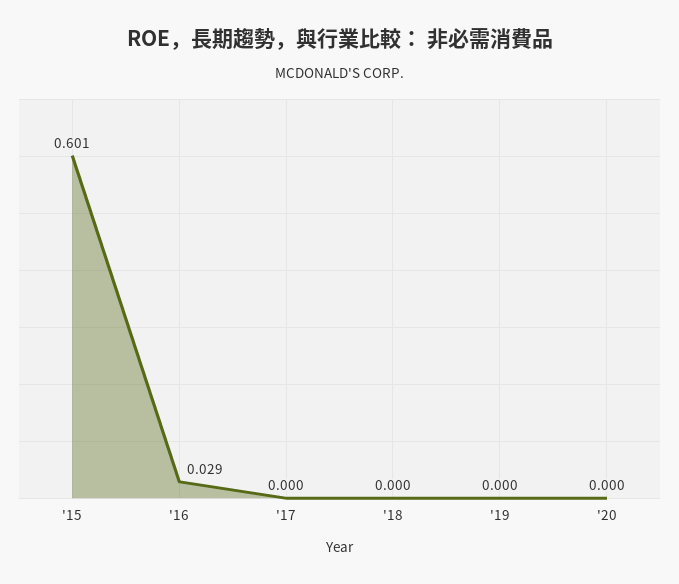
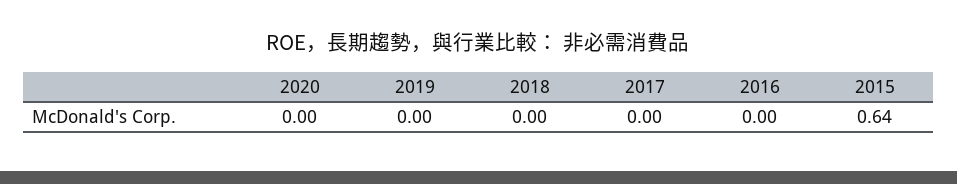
'15: 0.601 -> 0.64
'16: 0.029 -> 0

